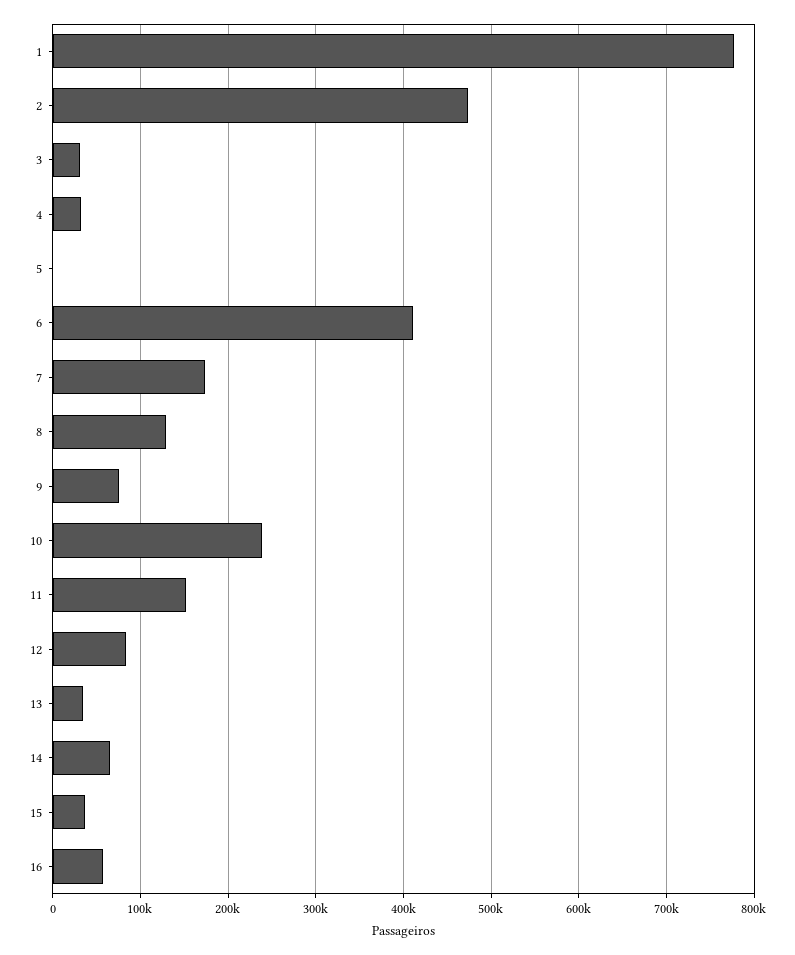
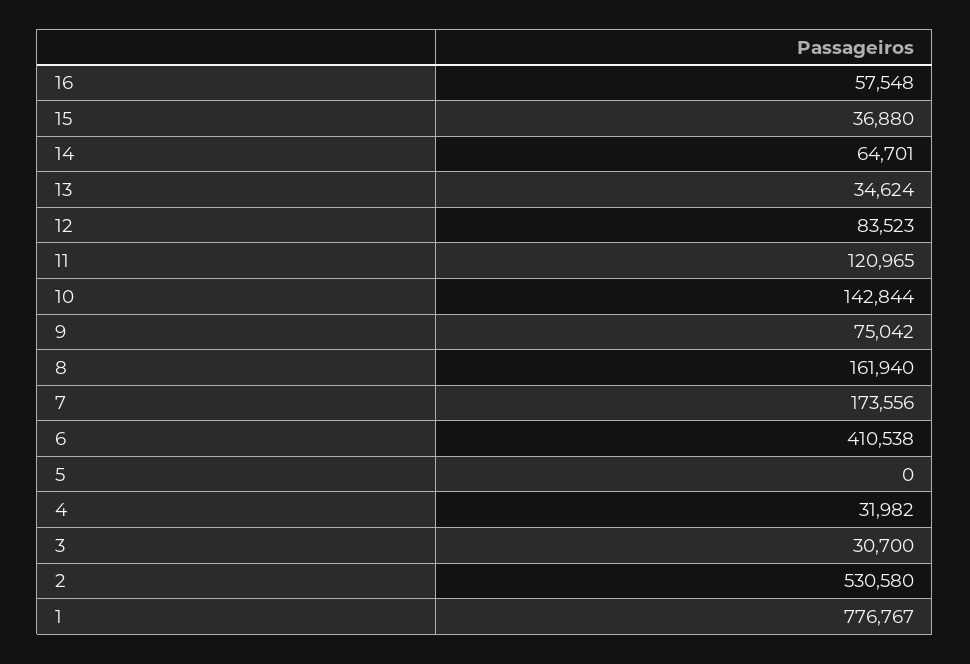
2: 470000 -> 530580
8: 130000 -> 161940
10: 240000 -> 142844
11: 150000 -> 120965

